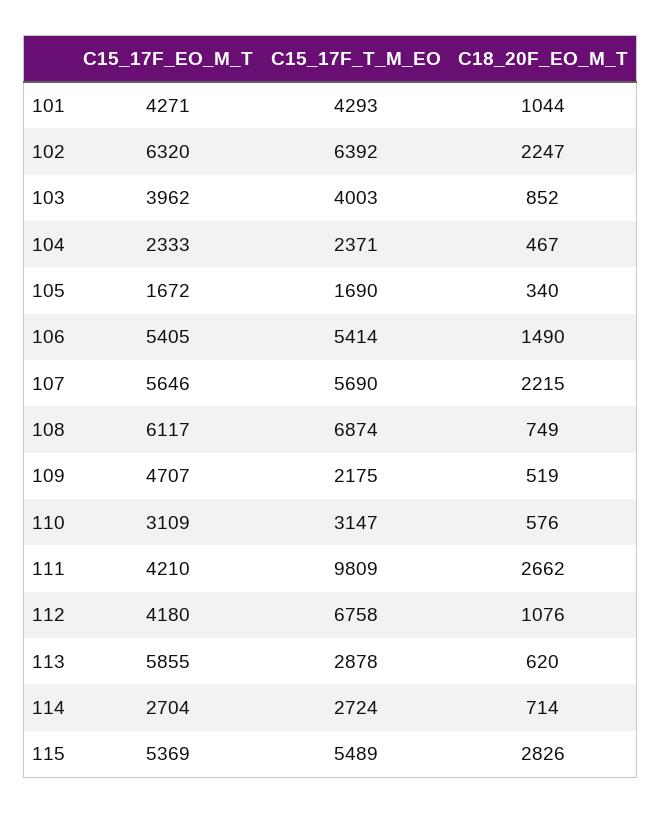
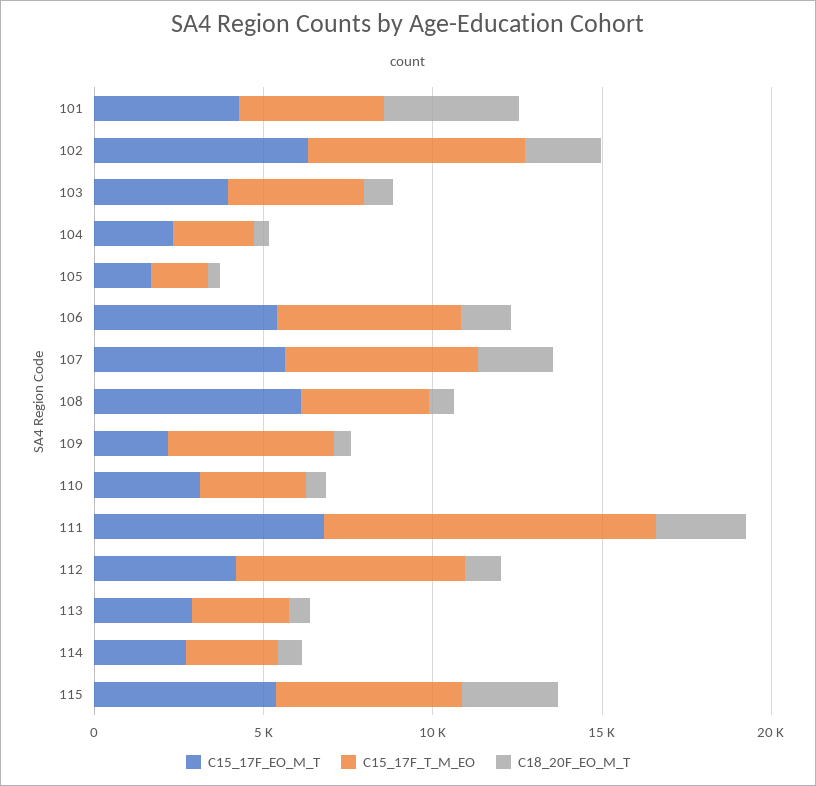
C18_20F_EO_M_T, 101: 1044 -> 4000
C15_17F_T_M_EO, 108: 6874 -> 4000
C15_17F_EO_M_T, 109: 4707 -> 2000
C15_17F_T_M_EO, 109: 2175 -> 5000
C15_17F_EO_M_T, 111: 4210 -> 7000
C15_17F_EO_M_T, 113: 5855 -> 3000

